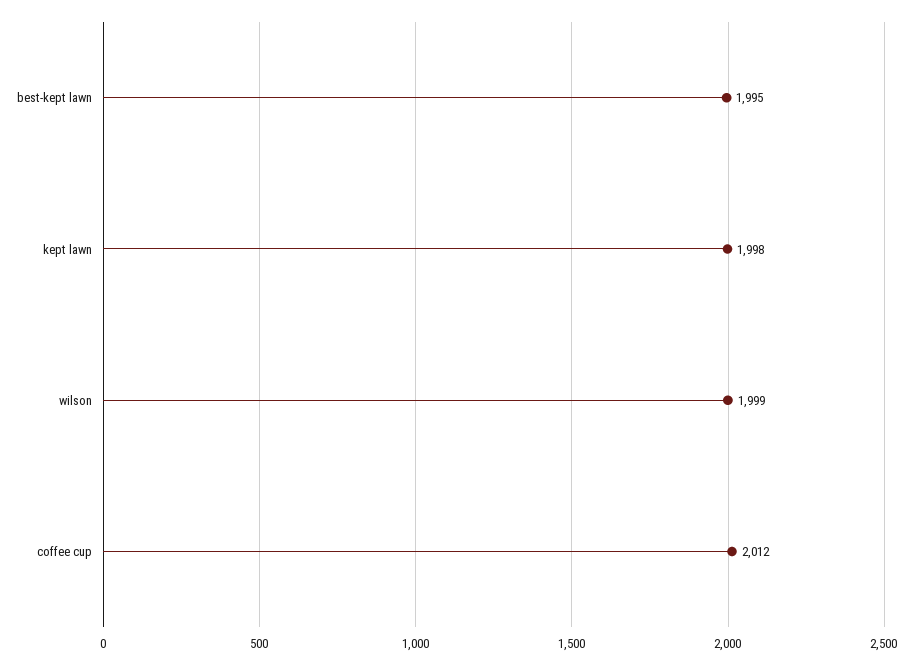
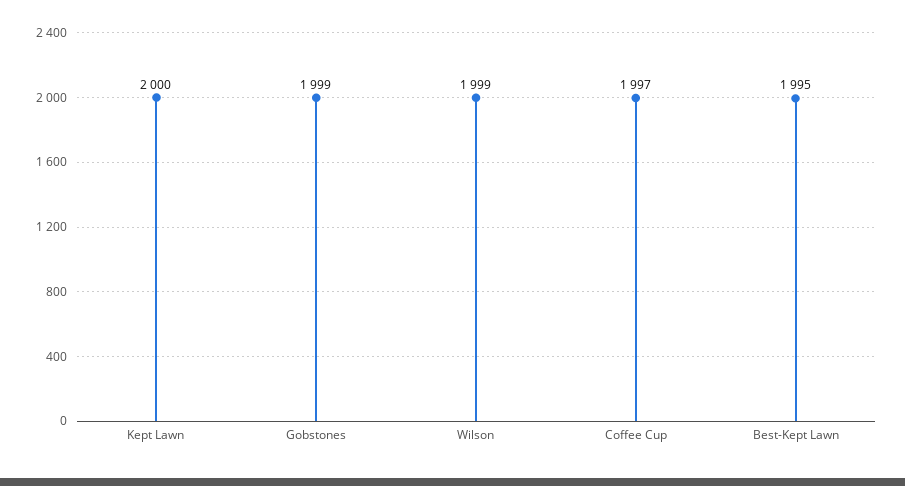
kept lawn: 1998 -> 2000
coffee cup: 2012 -> 1997
Gobstones: none -> 1999

